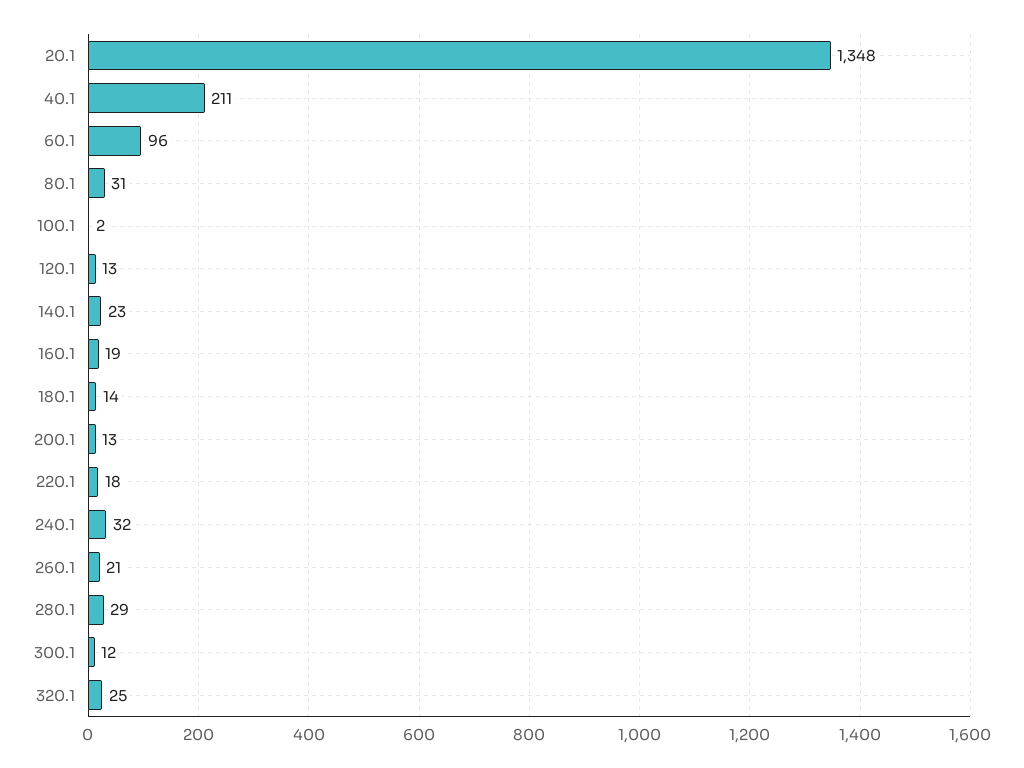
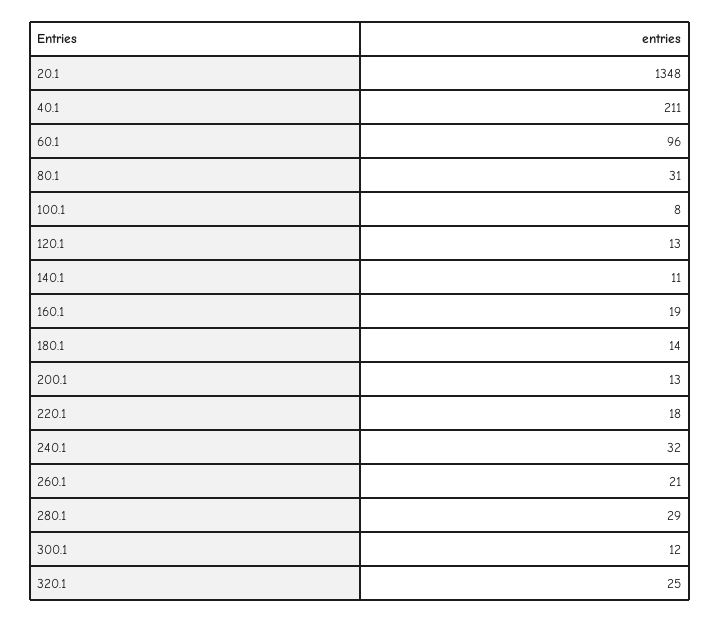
100.1: 2 -> 8
140.1: 23 -> 11

